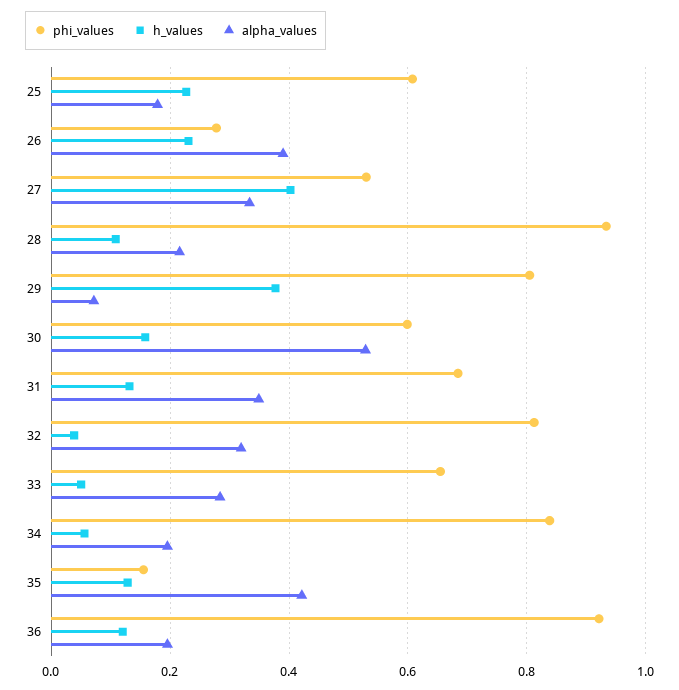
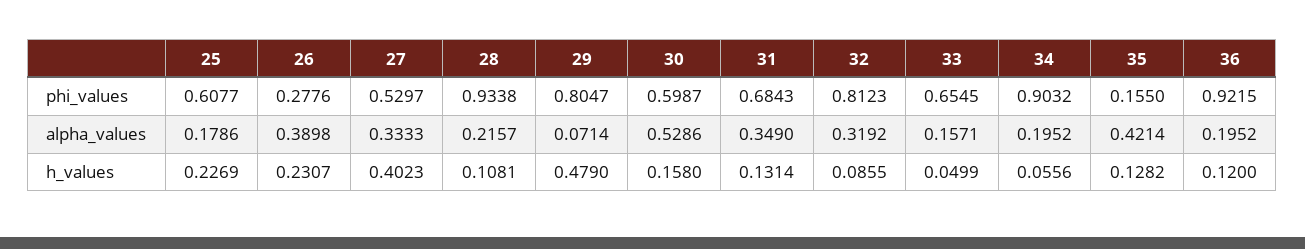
h_values, 29: 0.38 -> 0.479
h_values, 32: 0.04 -> 0.0855
alpha_values, 33: 0.28 -> 0.1571
phi_values, 34: 0.84 -> 0.9032

